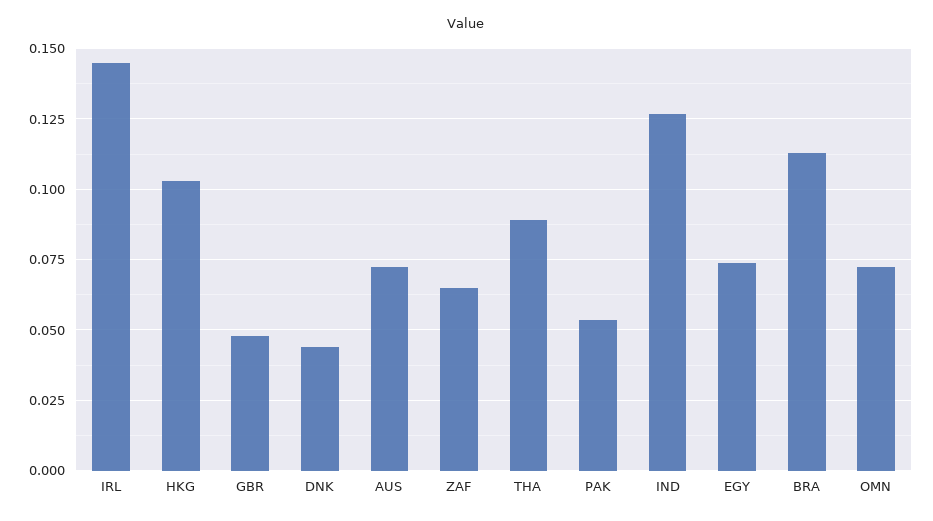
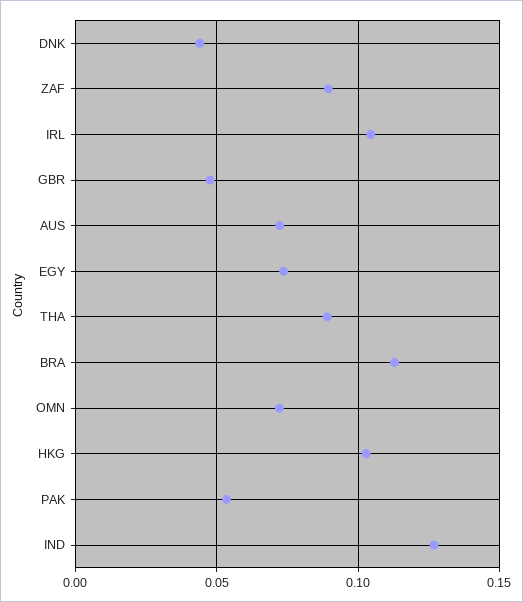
IRL: 0.145 -> 0.105
ZAF: 0.065 -> 0.09

